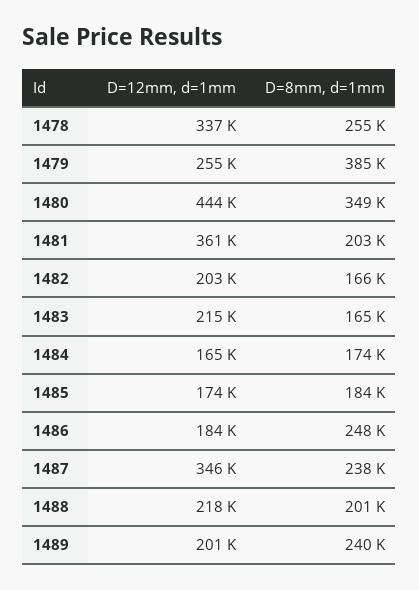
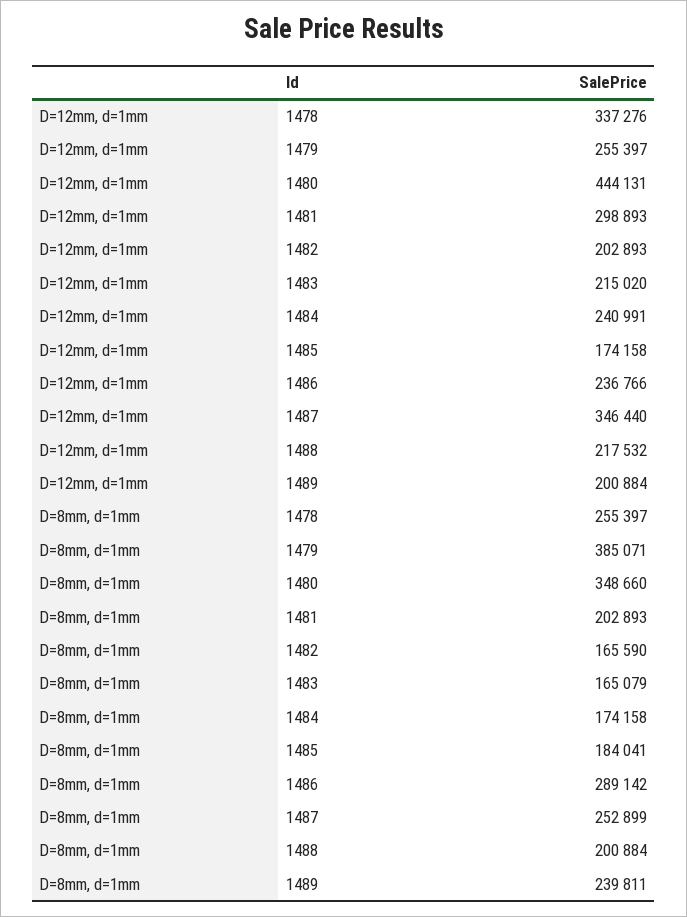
D=12mm, d=1mm, 1481: 361000 -> 298893
D=12mm, d=1mm, 1484: 165000 -> 240991
D=12mm, d=1mm, 1486: 184000 -> 236766
D=8mm, d=1mm, 1486: 248000 -> 289142
D=8mm, d=1mm, 1487: 238000 -> 252899

